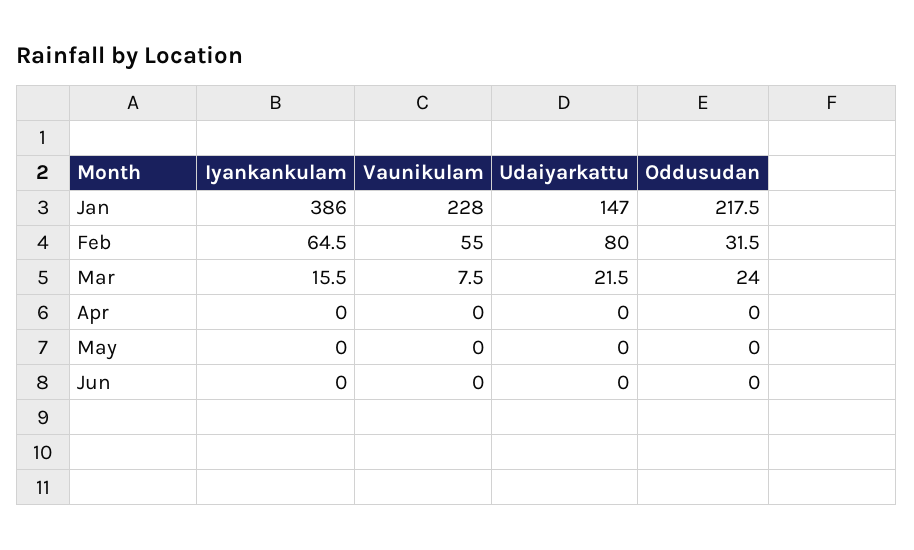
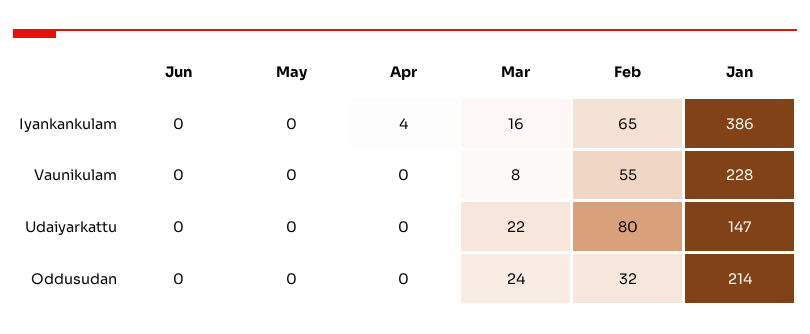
Oddusudan, Jan: 217.5 -> 214
Iyankankulam, Apr: 0 -> 4

